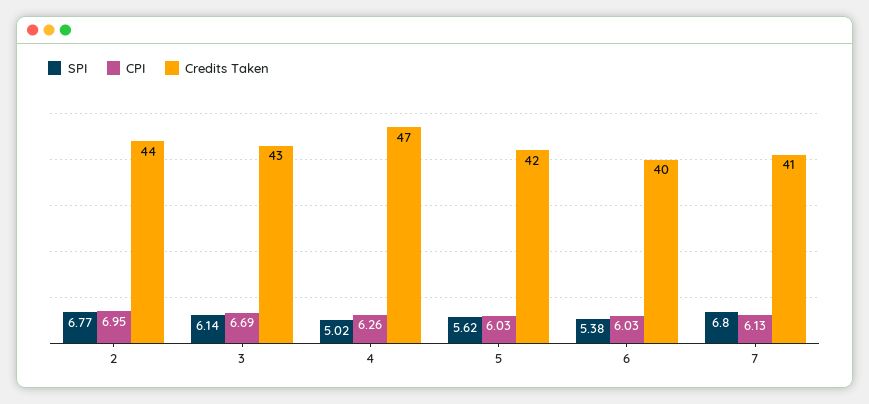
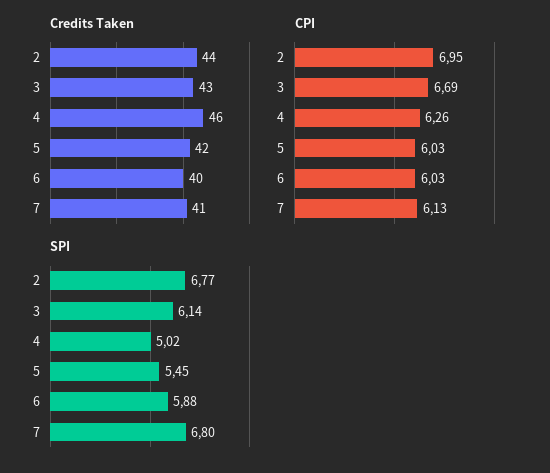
Credits Taken, 4: 47 -> 46
SPI, 5: 5.62 -> 5.45
SPI, 6: 5.38 -> 5.88

